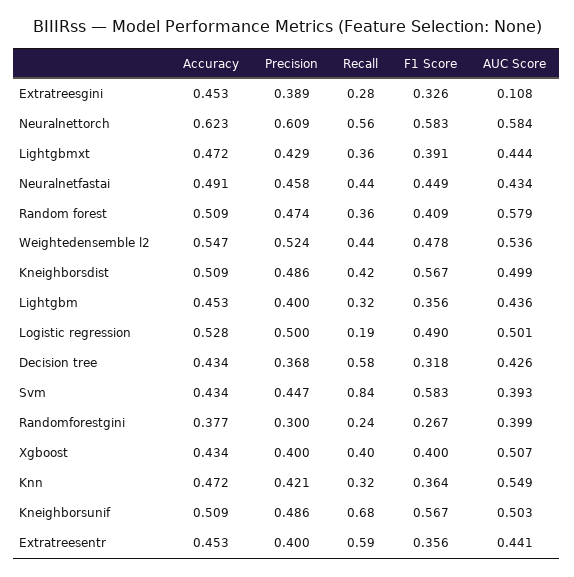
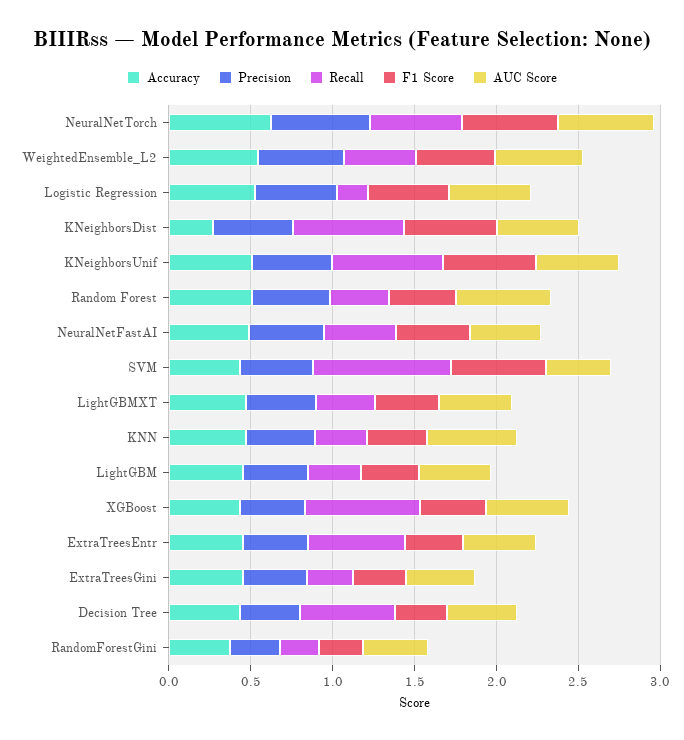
AUC Score, Extratreesgini: 0.108 -> 0.4
Accuracy, Kneighborsdist: 0.509 -> 0.3
Recall, Kneighborsdist: 0.42 -> 0.7
Recall, Xgboost: 0.4 -> 0.7

